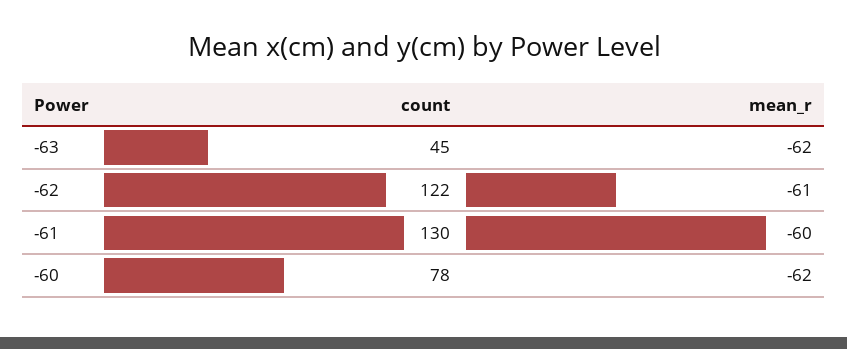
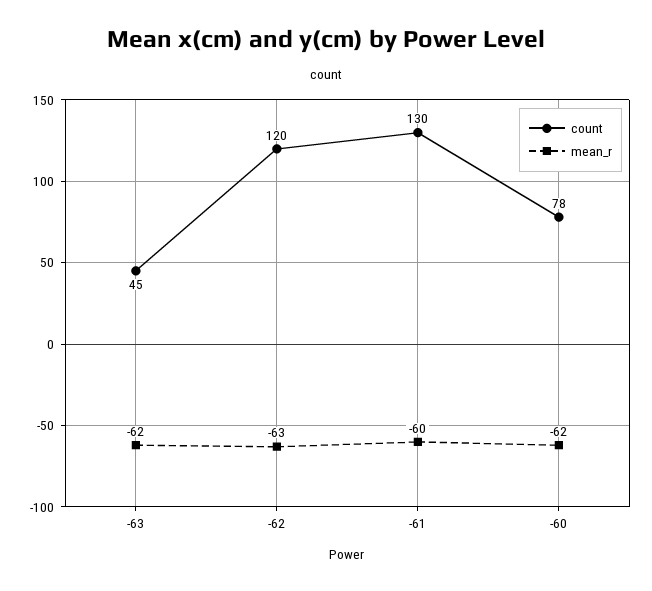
count, -62: 122 -> 120
mean_r, -62: -61 -> -63

